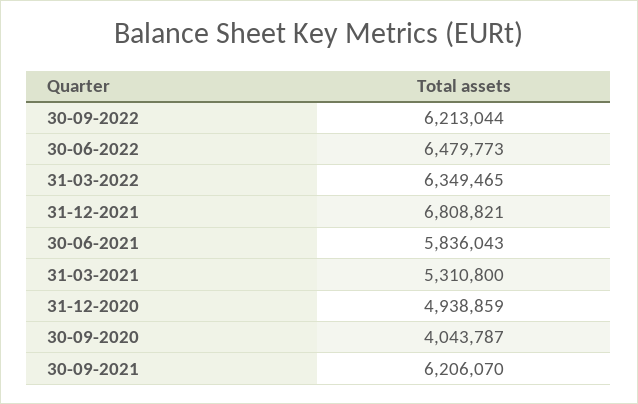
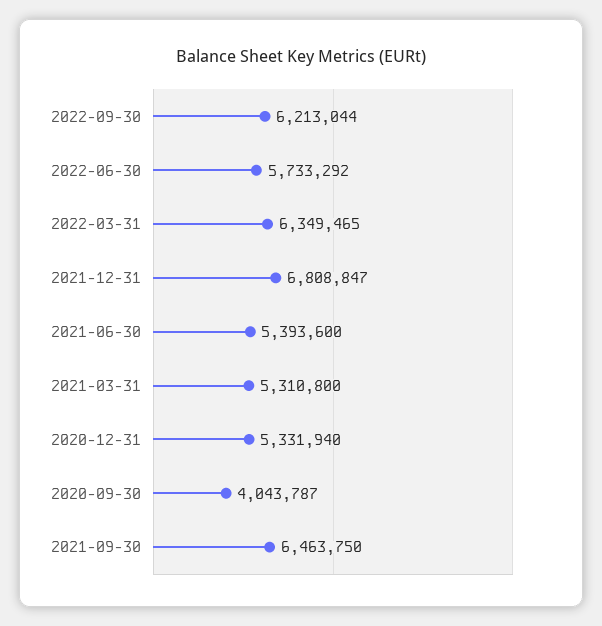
30-06-2022: 6479773 -> 5733292
31-12-2021: 6808821 -> 6808847
30-06-2021: 5836043 -> 5393600
31-12-2020: 4938859 -> 5331940
30-09-2021: 6206070 -> 6463750

